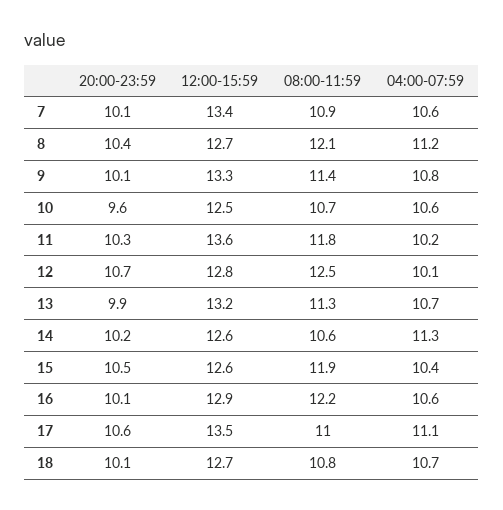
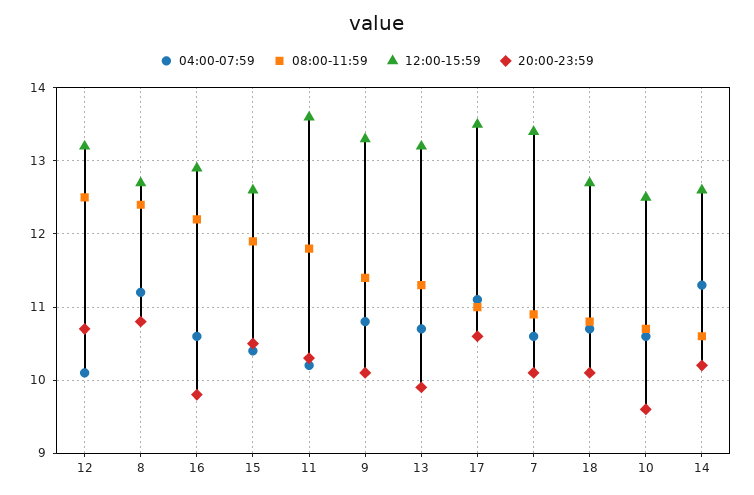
20:00-23:59, 8: 10.4 -> 10.8
08:00-11:59, 8: 12.1 -> 12.4
12:00-15:59, 12: 12.8 -> 13.2
20:00-23:59, 16: 10.1 -> 9.8

